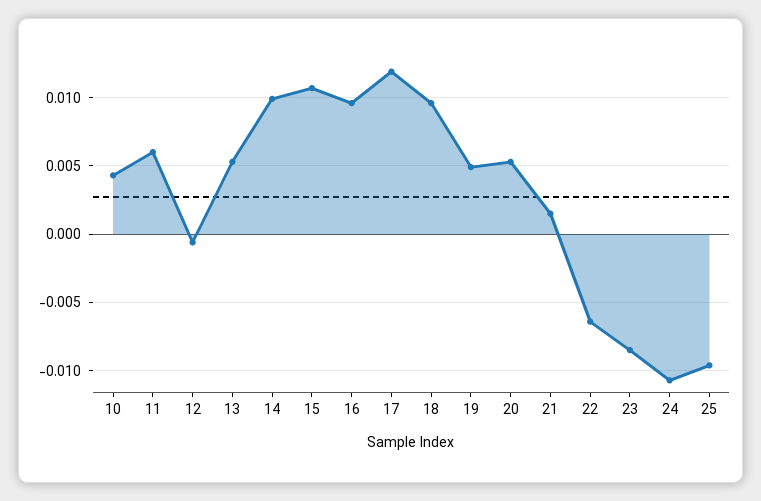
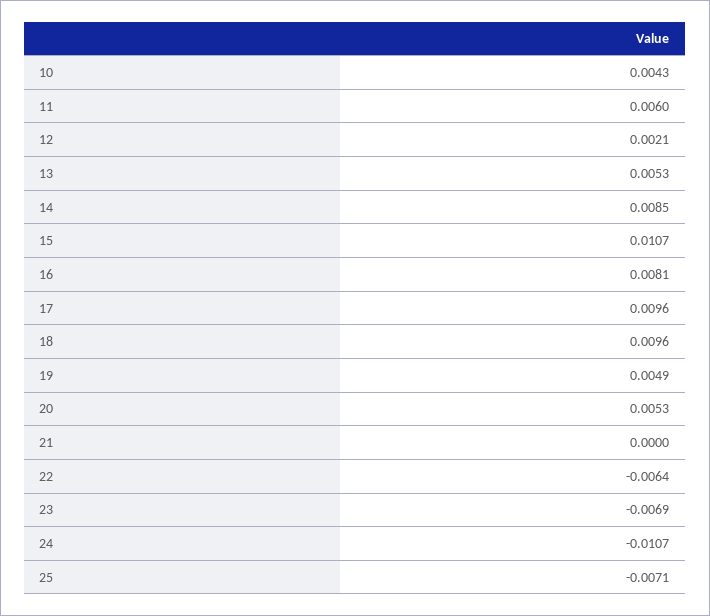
12: -0.0005 -> 0.0021
14: 0.01 -> 0.0085
16: 0.0095 -> 0.0081
17: 0.012 -> 0.0096
21: 0.0015 -> 0
23: -0.0085 -> -0.0069
25: -0.0095 -> -0.0071

